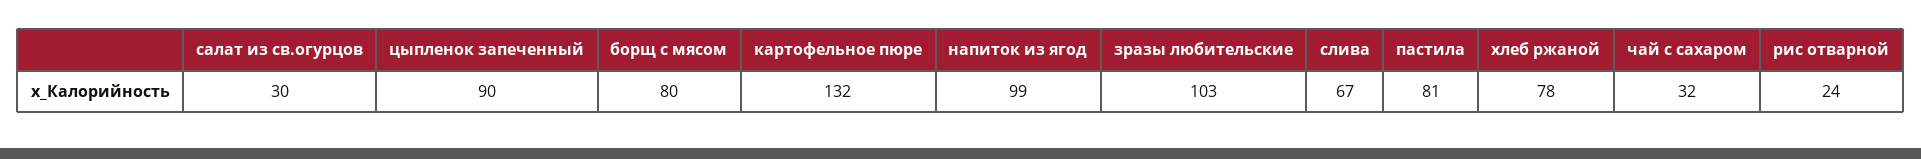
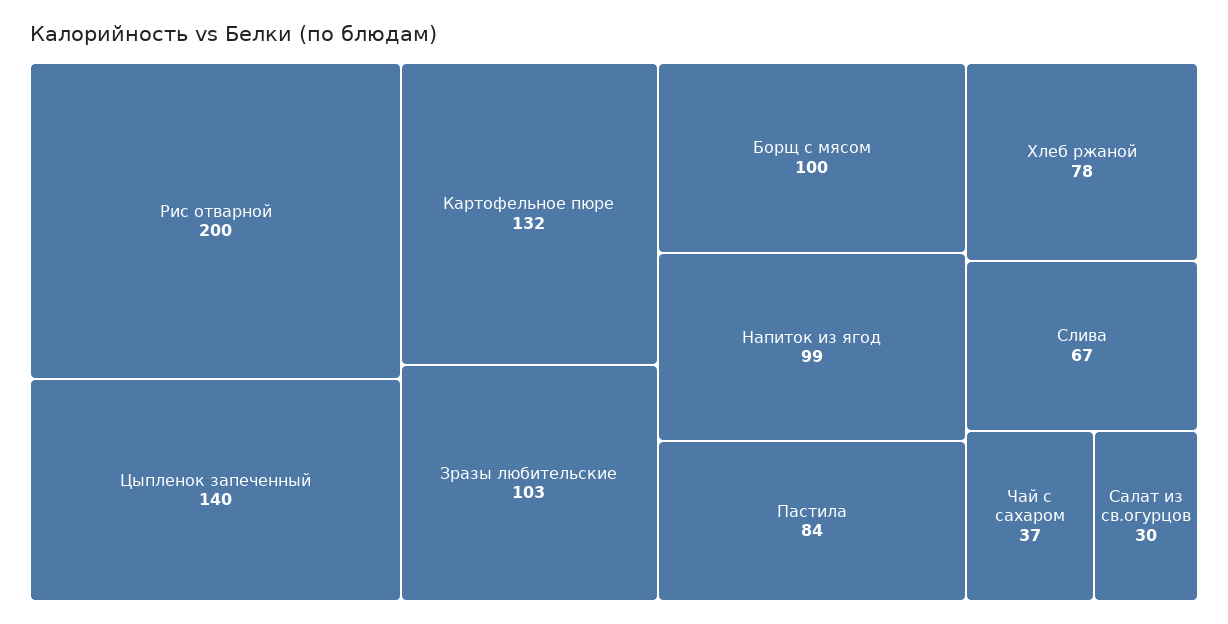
цыпленок запеченный: 90 -> 140
борщ с мясом: 80 -> 100
пастила: 81 -> 84
чай с сахаром: 32 -> 37
рис отварной: 24 -> 200

